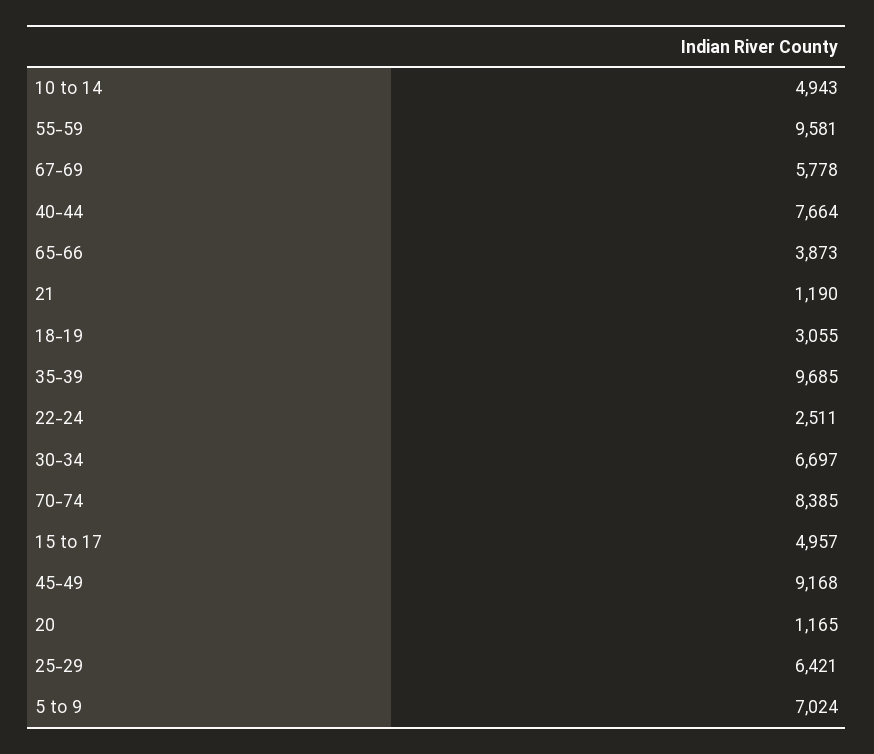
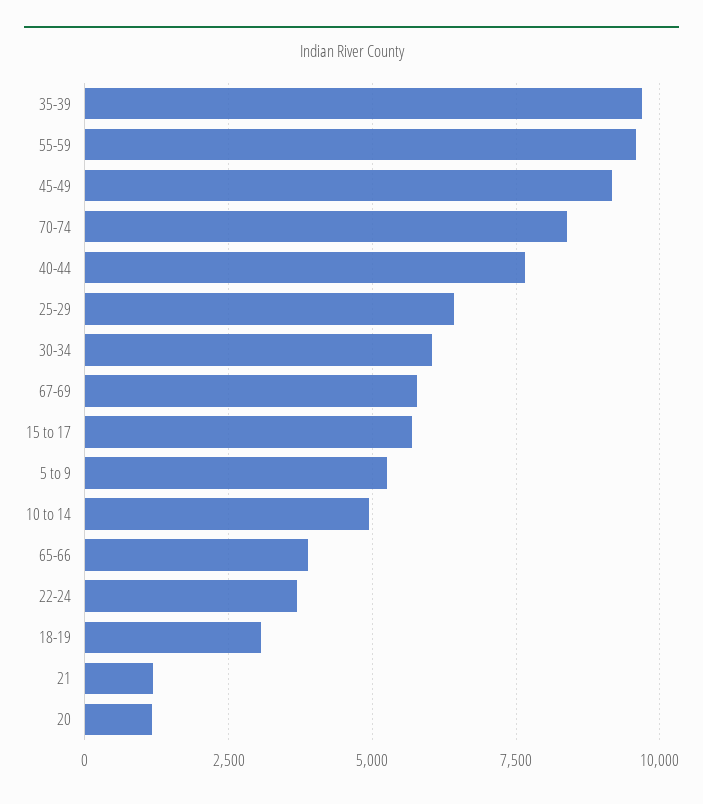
22-24: 2511 -> 3750
30-34: 6697 -> 6000
15 to 17: 4957 -> 5750
5 to 9: 7024 -> 5250

